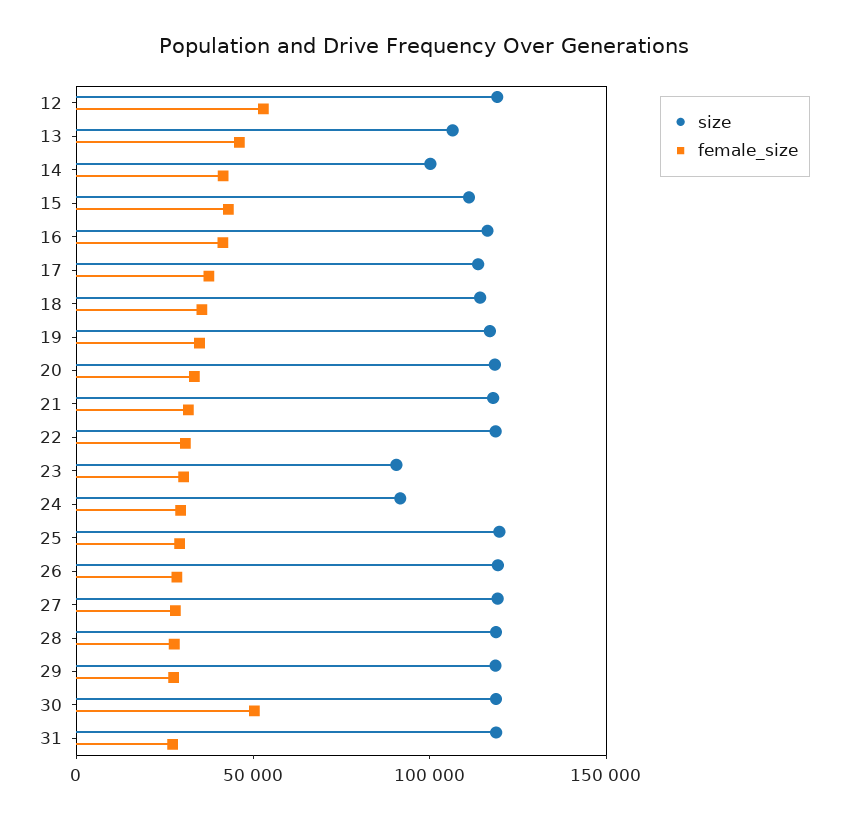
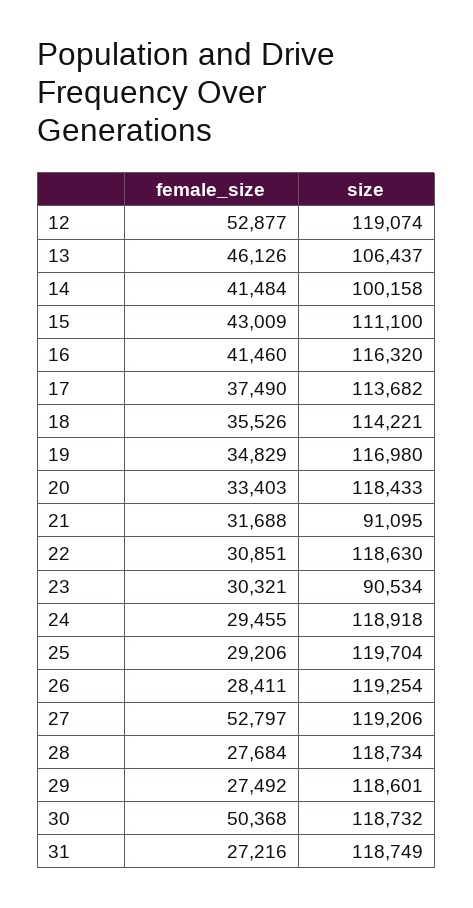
size, 21: 120000 -> 91095
size, 24: 90000 -> 118918
female_size, 27: 30000 -> 52797

